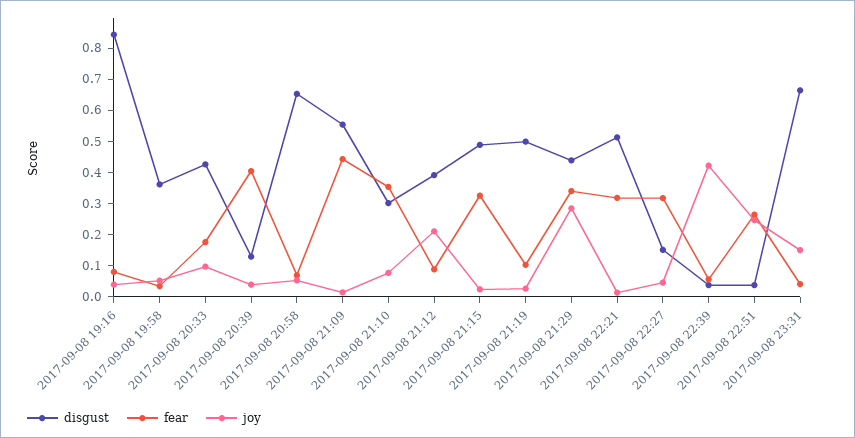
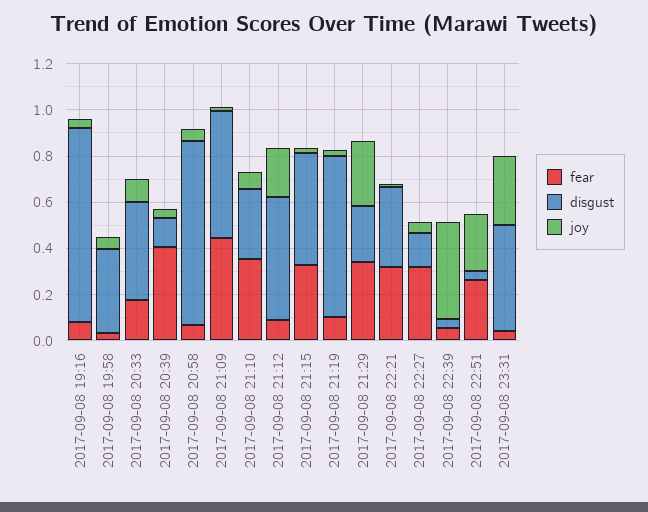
disgust, 2017-09-08 20:58: 0.65 -> 0.8
disgust, 2017-09-08 21:12: 0.4 -> 0.55
disgust, 2017-09-08 21:19: 0.5 -> 0.7
disgust, 2017-09-08 21:29: 0.45 -> 0.25
disgust, 2017-09-08 22:21: 0.5 -> 0.35
disgust, 2017-09-08 23:31: 0.65 -> 0.45
joy, 2017-09-08 23:31: 0.15 -> 0.3

